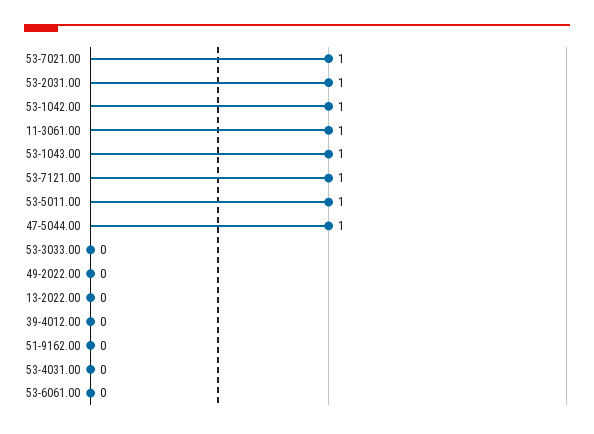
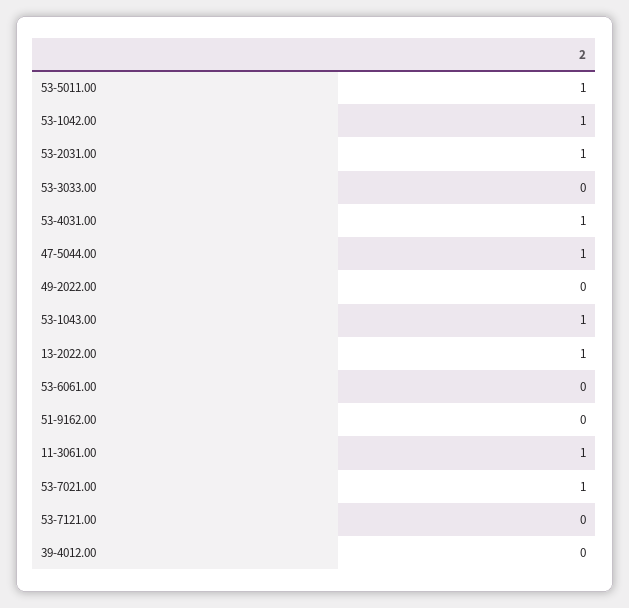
53-7121.00: 1 -> 0
13-2022.00: 0 -> 1
53-4031.00: 0 -> 1

